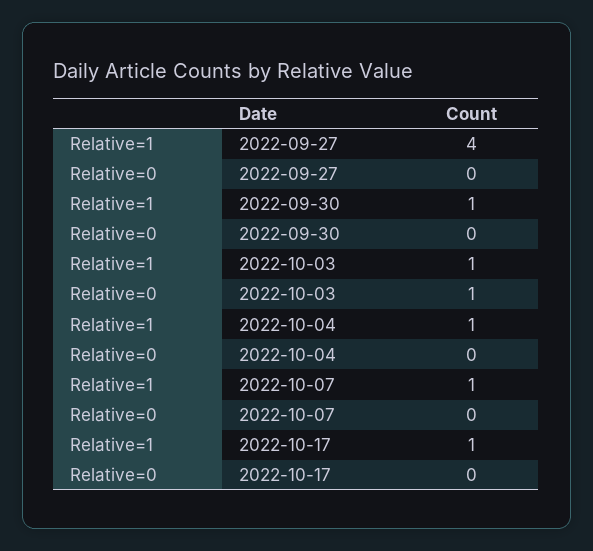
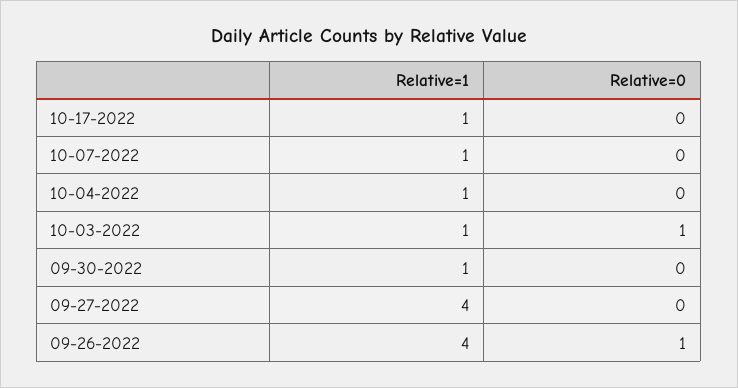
Relative=1, 09-26-2022: none -> 4
Relative=0, 09-26-2022: none -> 1

